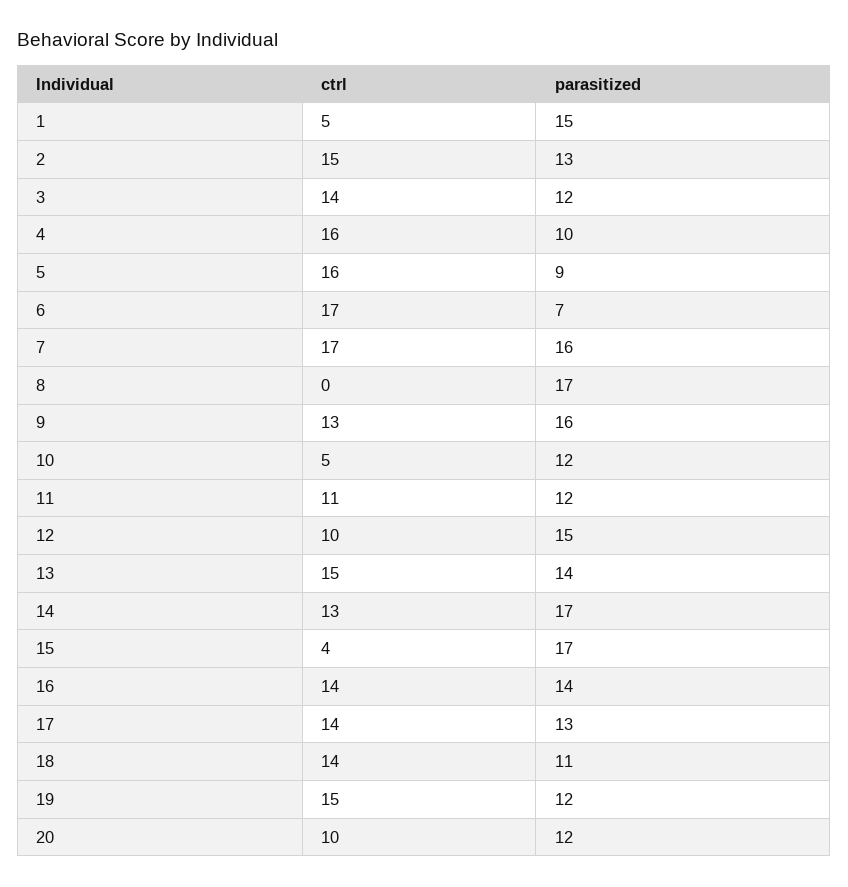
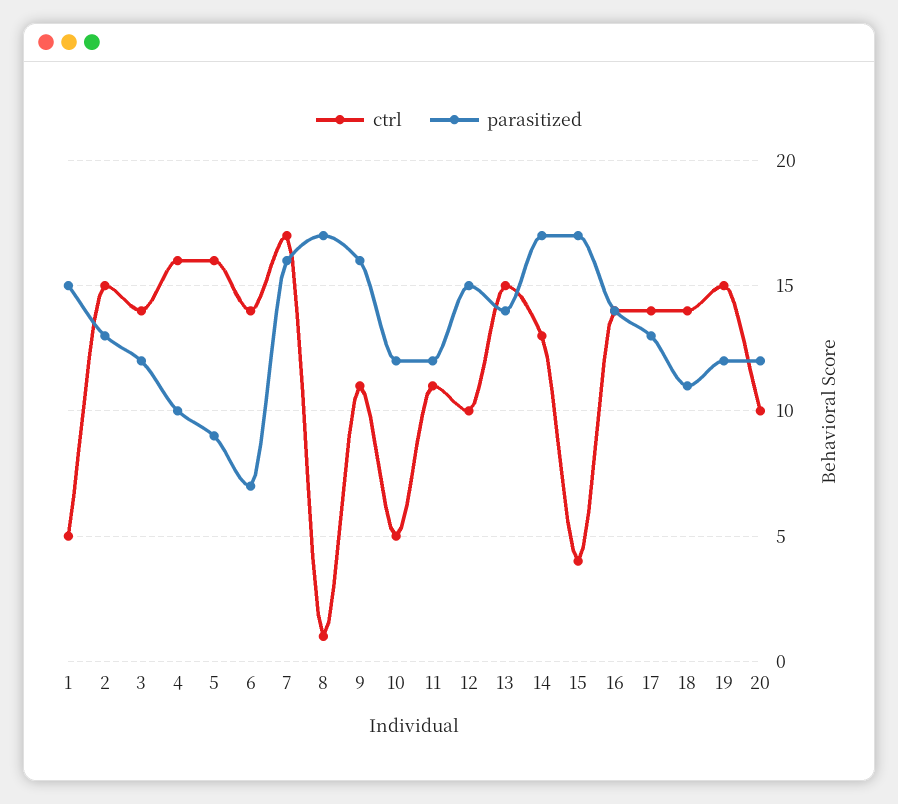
ctrl, 6: 17 -> 14
ctrl, 8: 0 -> 1
ctrl, 9: 13 -> 11

